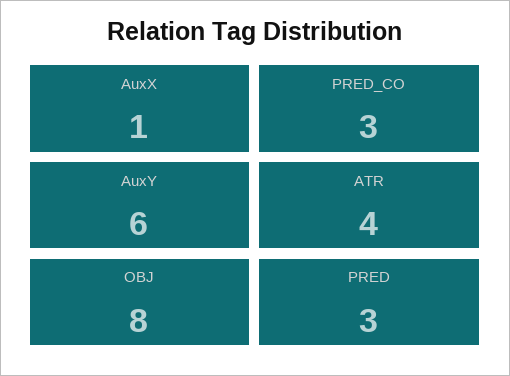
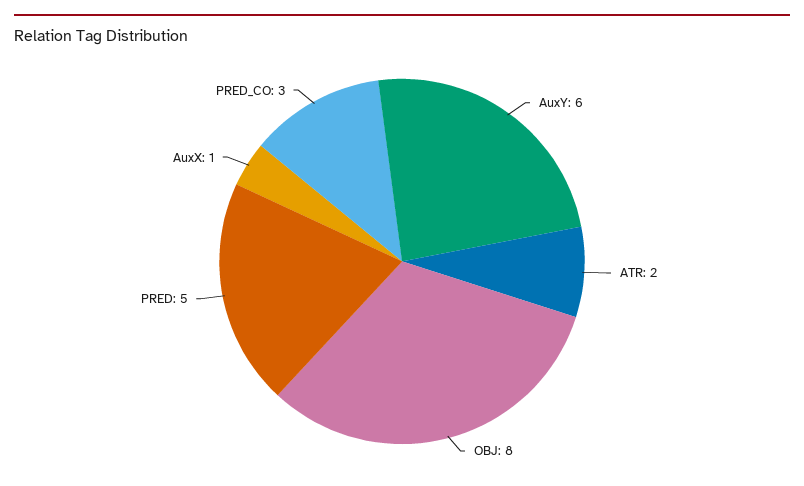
ATR: 4 -> 2
PRED: 3 -> 5

